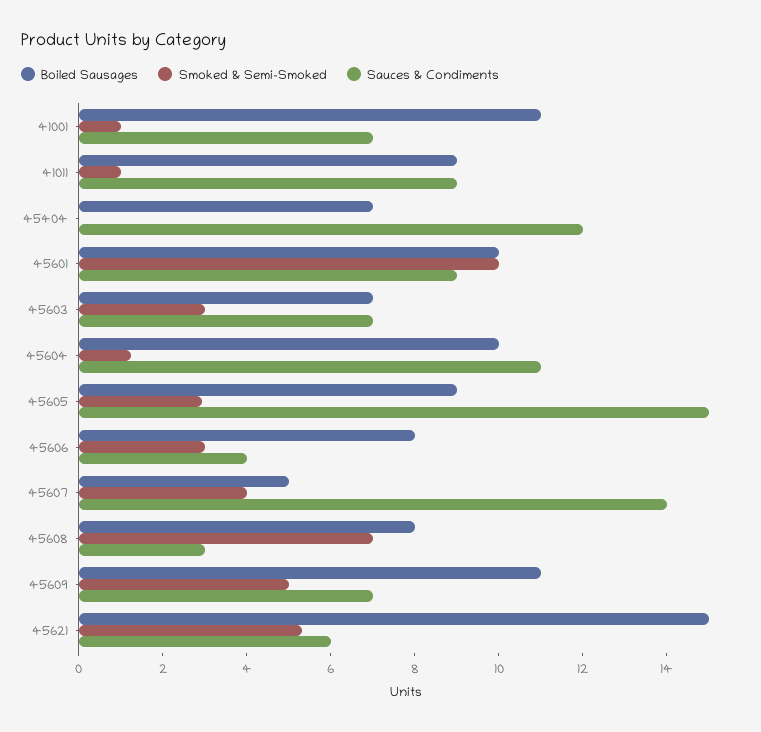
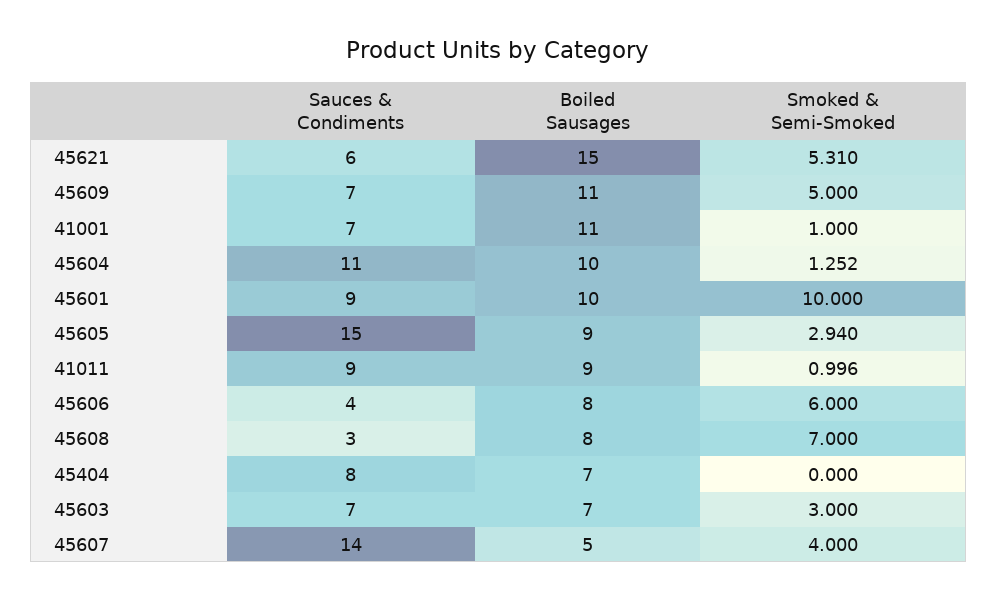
Sauces & Condiments, 45404: 12 -> 8
Smoked & Semi-Smoked, 45606: 3 -> 6

